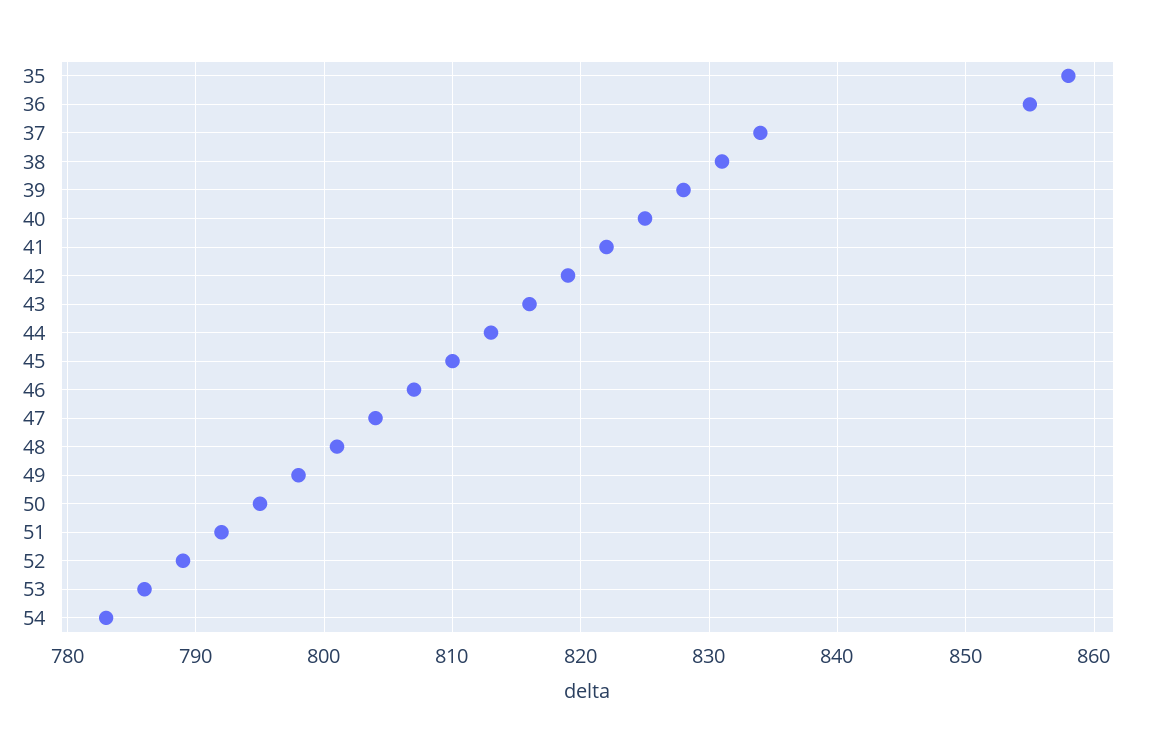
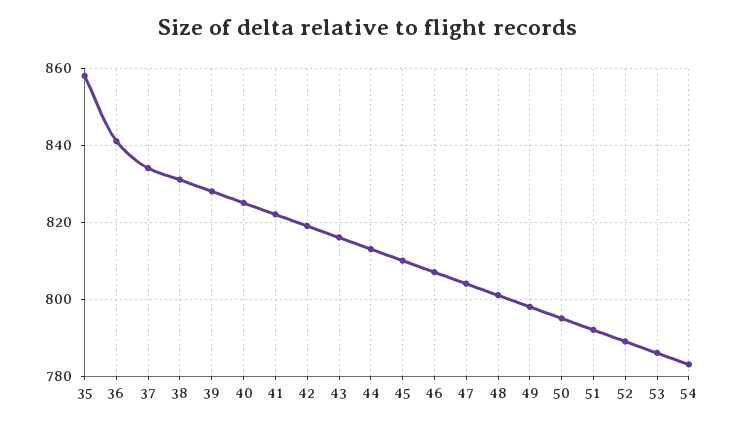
36: 855 -> 840

